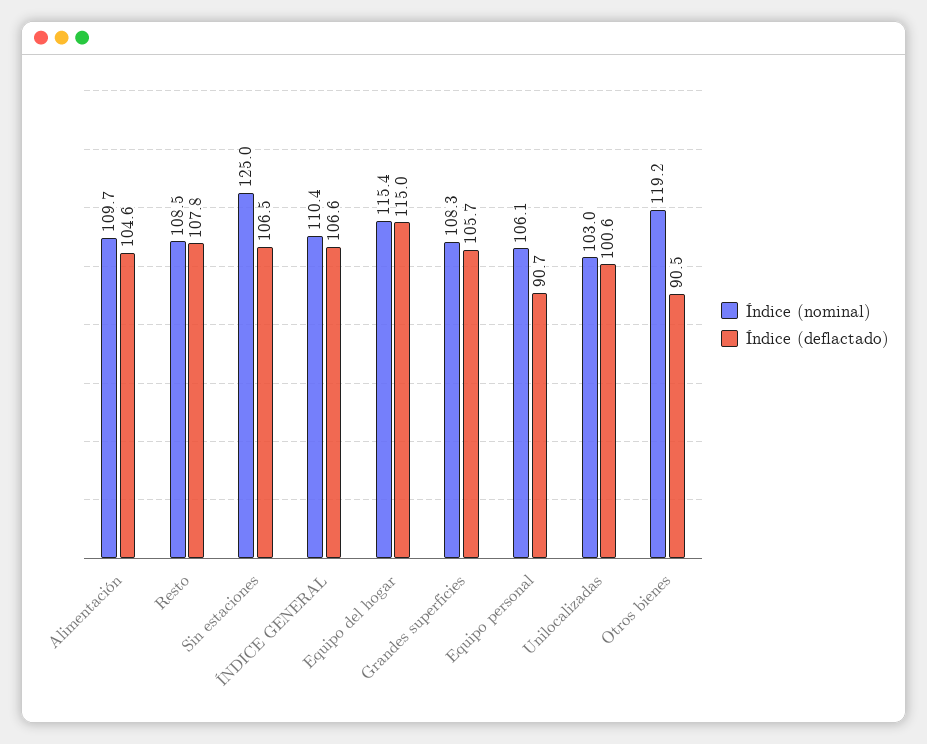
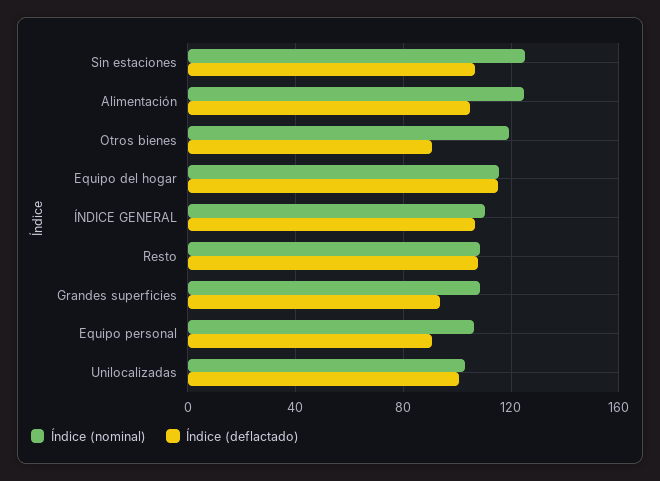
Índice (nominal), Alimentación: 109.7 -> 125
Índice (deflactado), Grandes superficies: 105.7 -> 95

